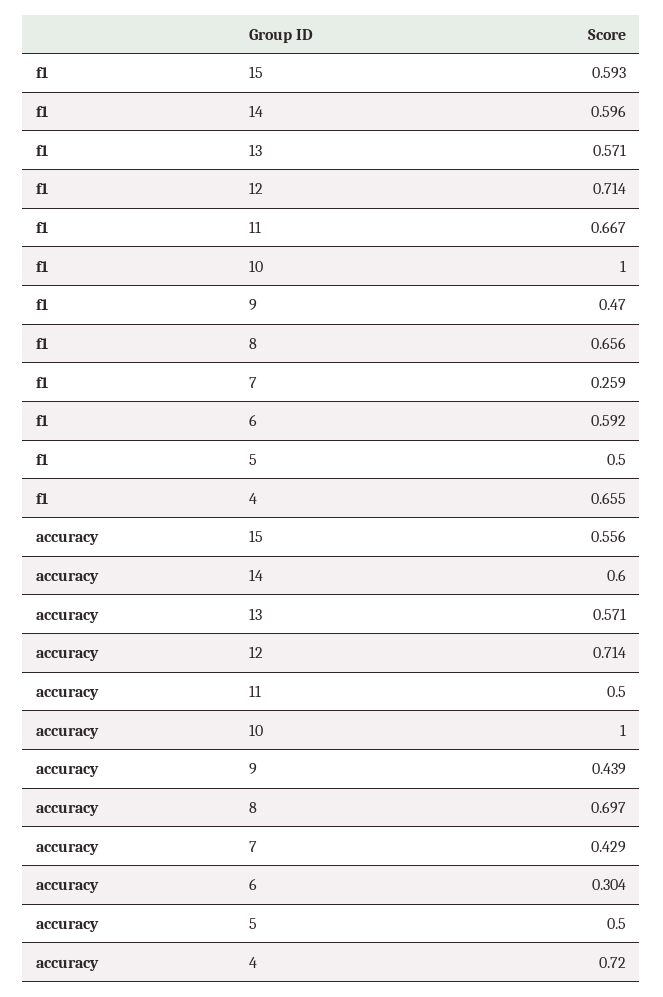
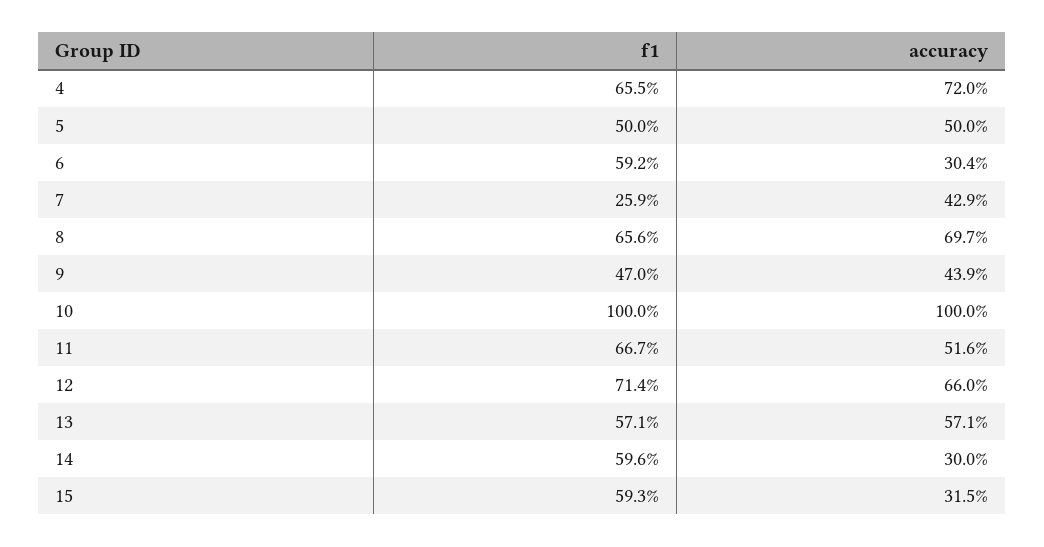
accuracy, 15: 0.556 -> 0.315
accuracy, 14: 0.6 -> 0.3
accuracy, 12: 0.714 -> 0.66
accuracy, 11: 0.5 -> 0.516

